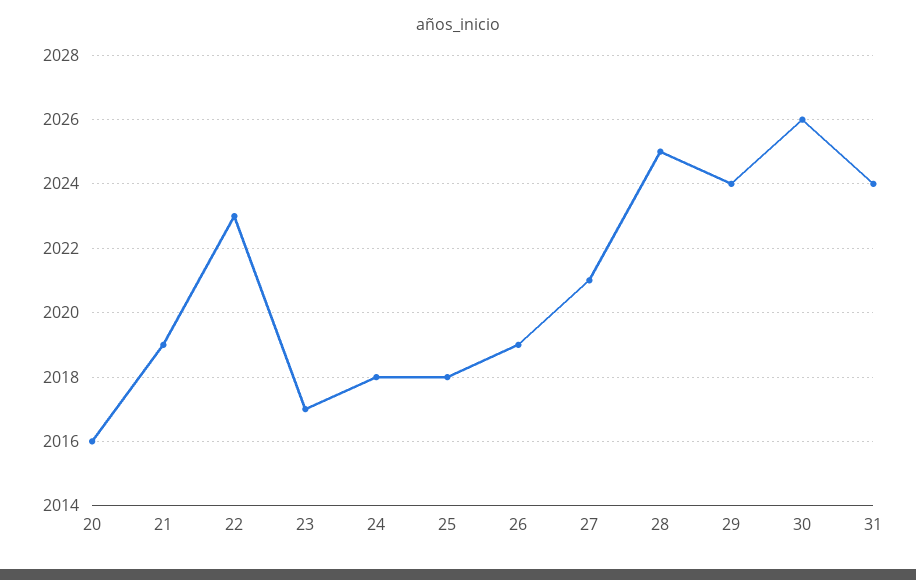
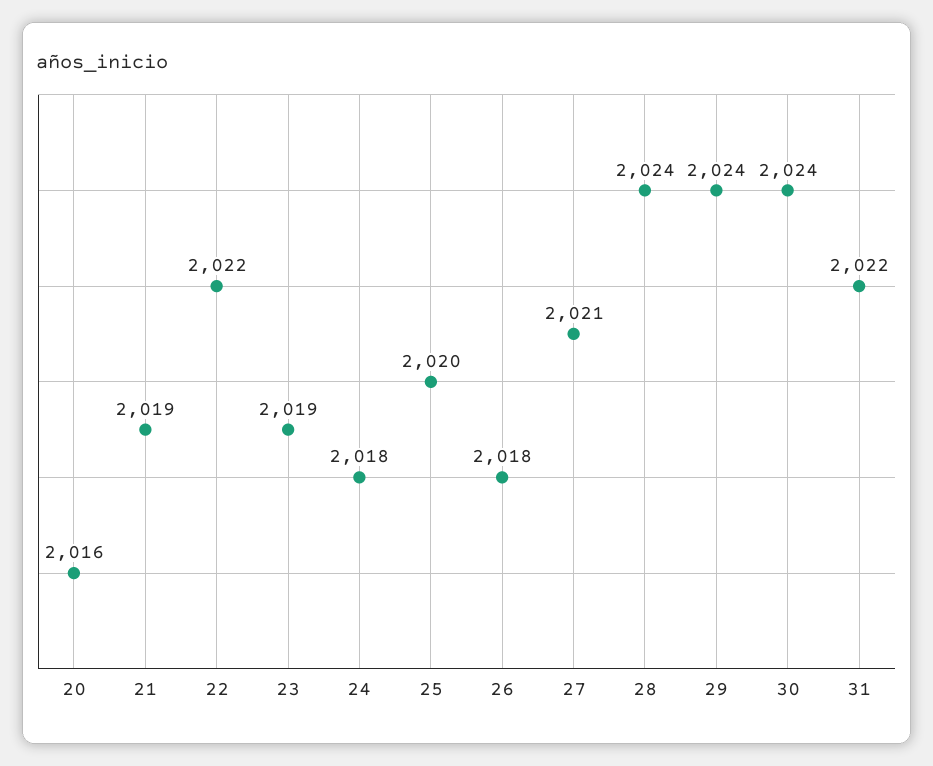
22: 2023 -> 2022
23: 2017 -> 2019
25: 2018 -> 2020
26: 2019 -> 2018
28: 2025 -> 2024
30: 2026 -> 2024
31: 2024 -> 2022

